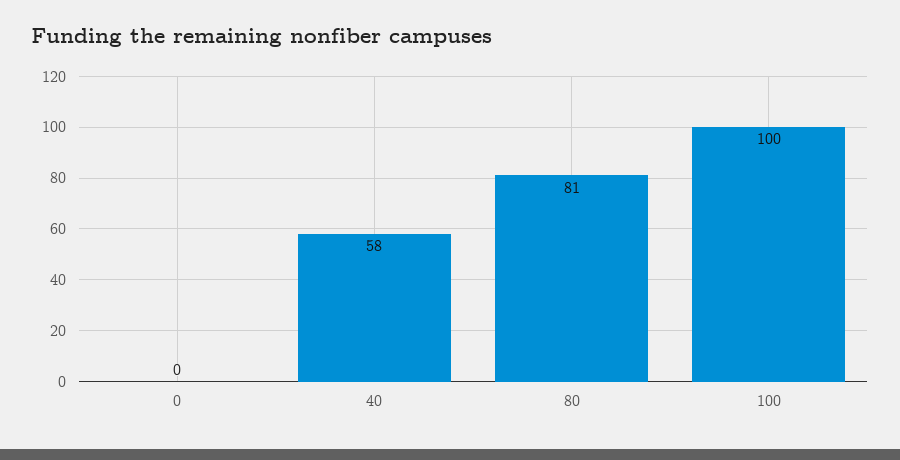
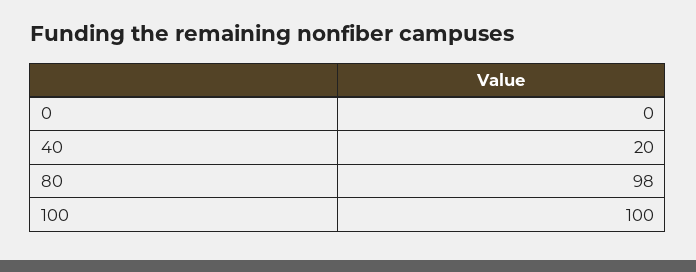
40: 58 -> 20
80: 81 -> 98

